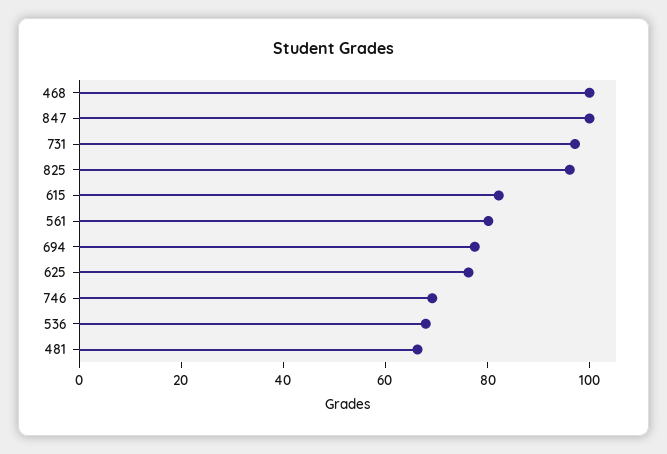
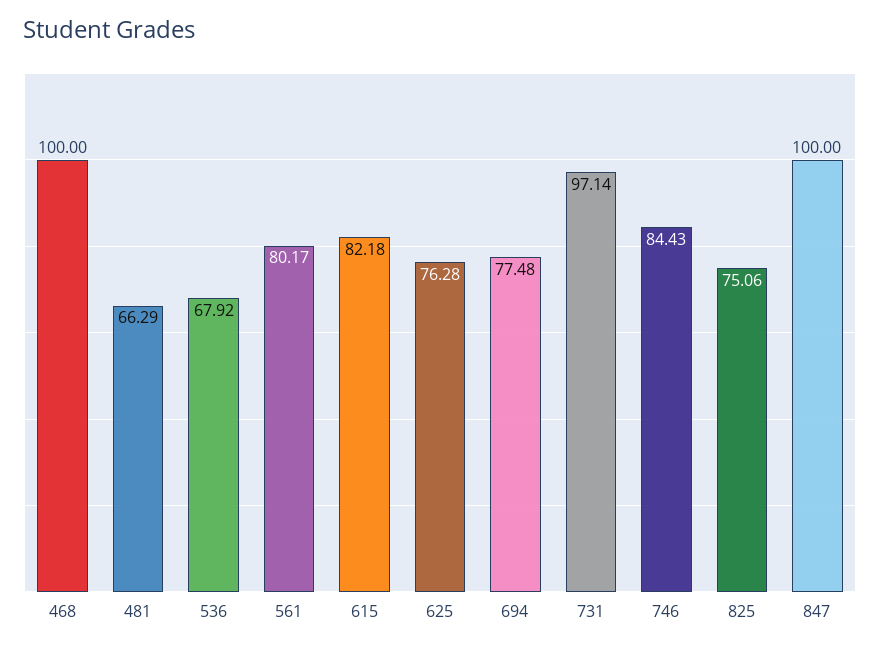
825: 95 -> 75.06
746: 70 -> 84.43

